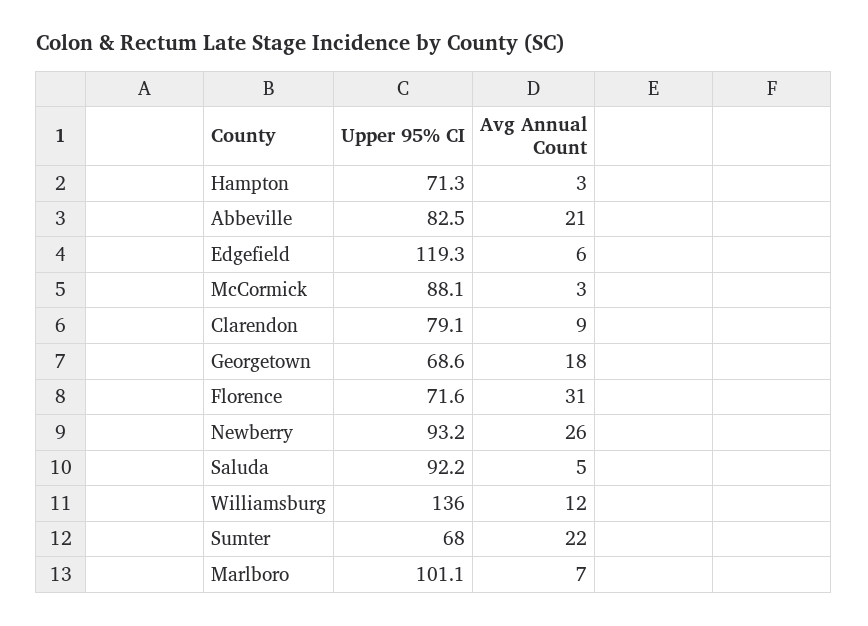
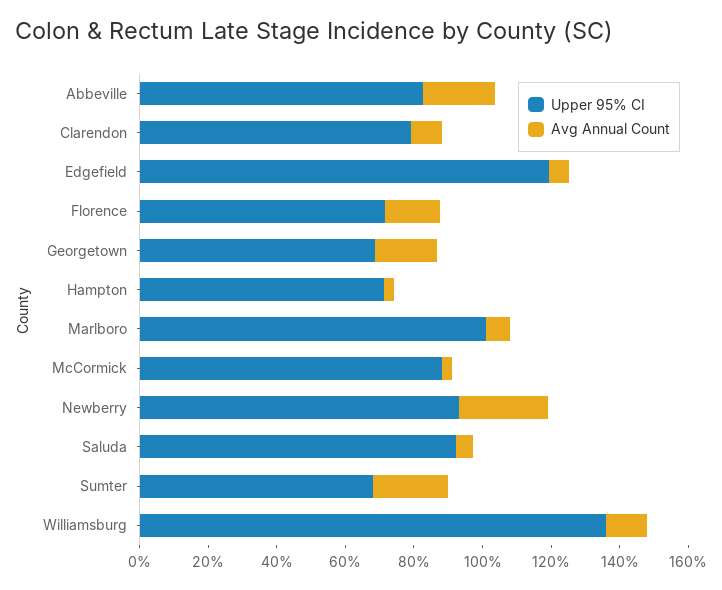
Avg Annual Count, Florence: 31 -> 15

